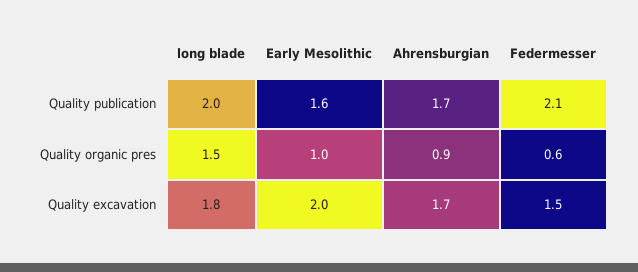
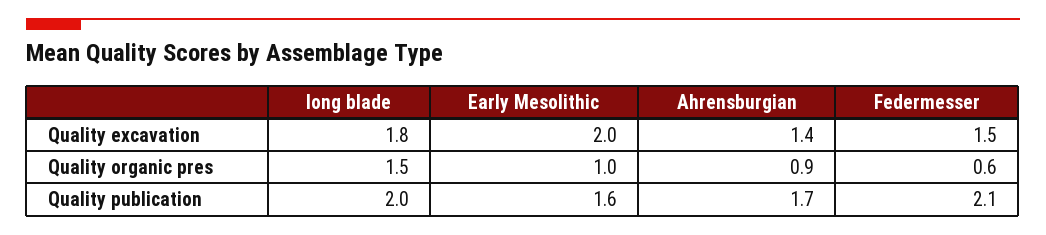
Ahrensburgian, Quality excavation: 1.7 -> 1.4

